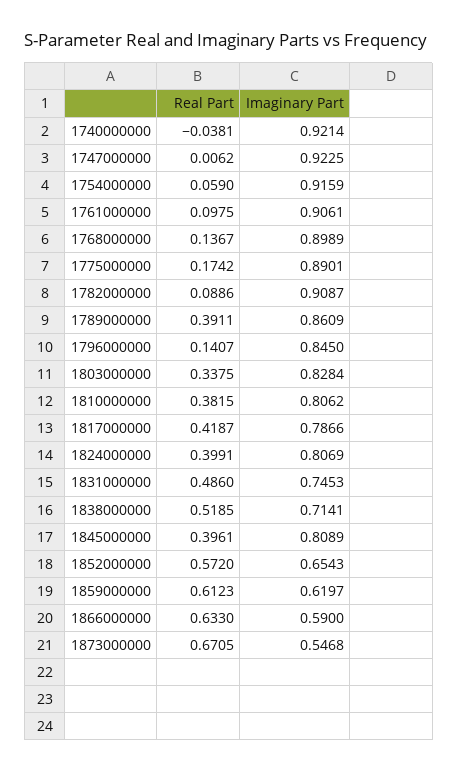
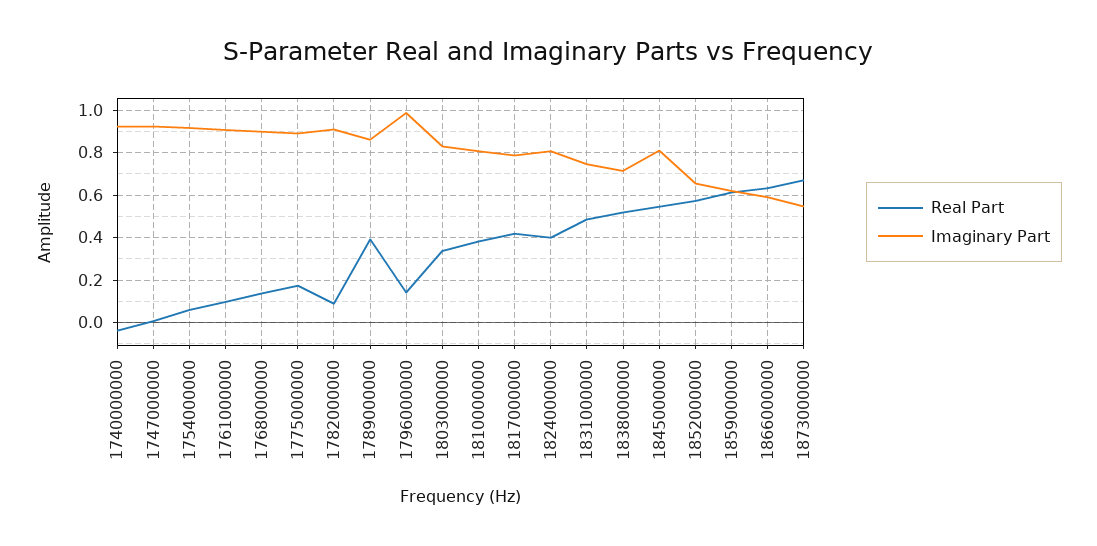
Imaginary Part, 1796000000: 0.845 -> 1
Real Part, 1845000000: 0.3961 -> 0.55

